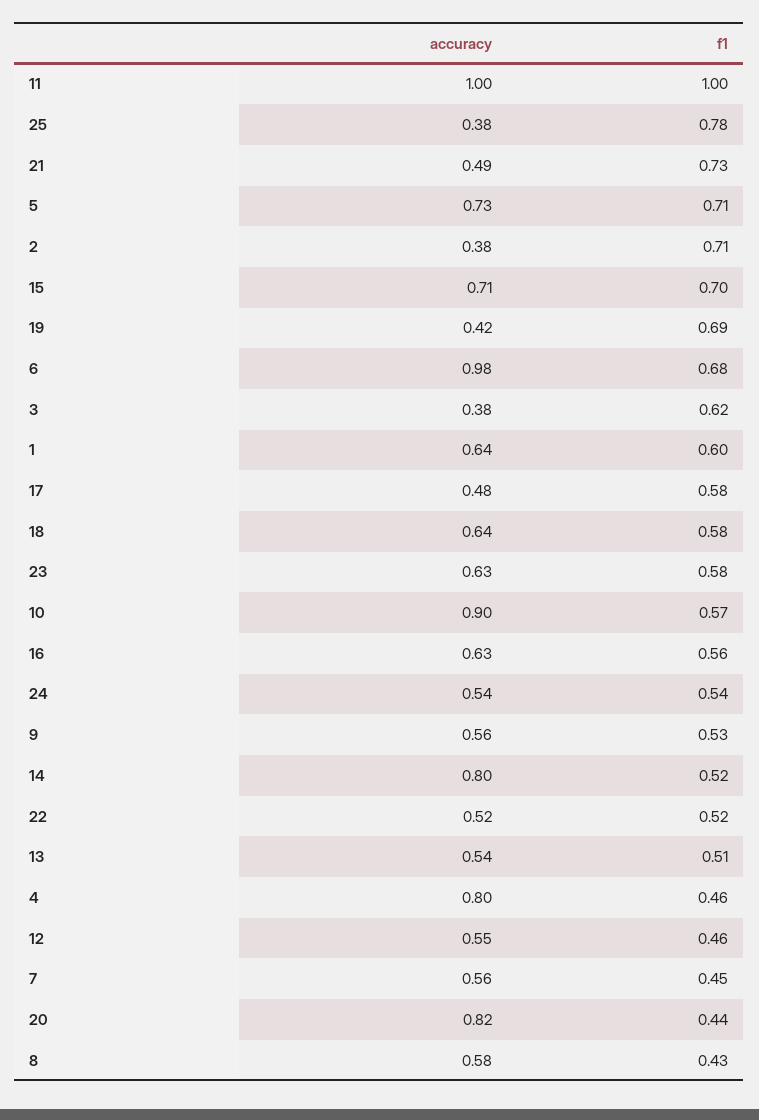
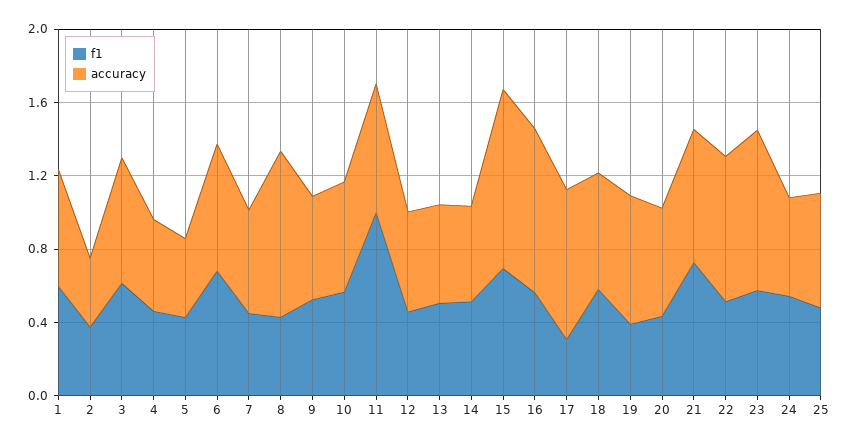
accuracy, 11: 1 -> 0.7
accuracy, 25: 0.38 -> 0.6
f1, 25: 0.78 -> 0.5
accuracy, 21: 0.49 -> 0.7
accuracy, 5: 0.73 -> 0.4
f1, 5: 0.71 -> 0.4
f1, 2: 0.71 -> 0.4
accuracy, 15: 0.71 -> 1
accuracy, 19: 0.42 -> 0.7
f1, 19: 0.69 -> 0.4
accuracy, 6: 0.98 -> 0.7
accuracy, 3: 0.38 -> 0.7
accuracy, 17: 0.48 -> 0.8
f1, 17: 0.58 -> 0.3
accuracy, 23: 0.63 -> 0.9
accuracy, 10: 0.9 -> 0.6
accuracy, 16: 0.63 -> 0.9
accuracy, 14: 0.8 -> 0.5
accuracy, 22: 0.52 -> 0.8
accuracy, 4: 0.8 -> 0.5
accuracy, 20: 0.82 -> 0.6
accuracy, 8: 0.58 -> 0.9

